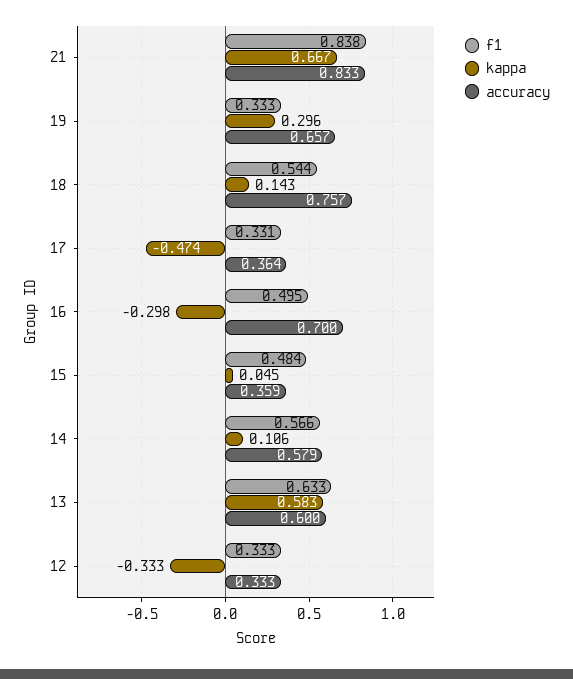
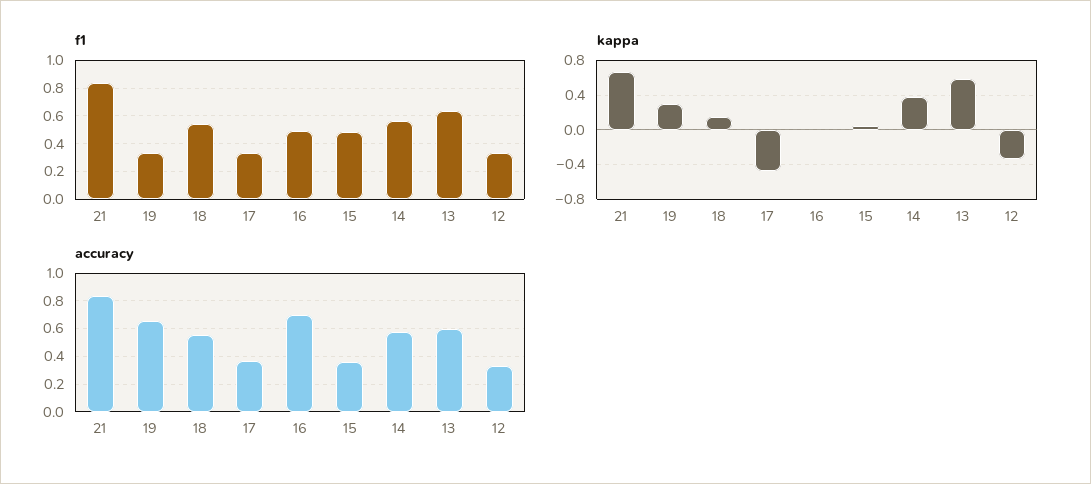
accuracy, 18: 0.757 -> 0.55
kappa, 16: -0.298 -> 0
kappa, 14: 0.106 -> 0.4

